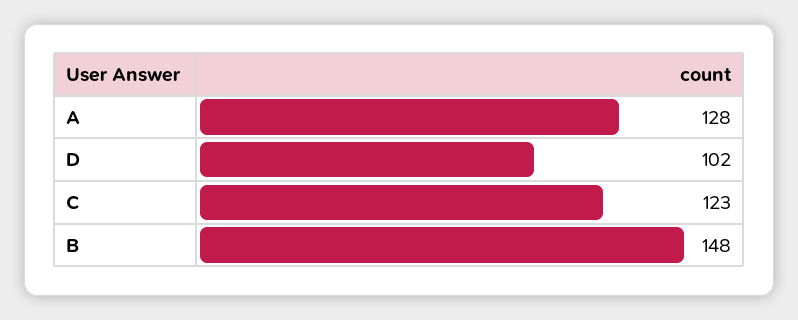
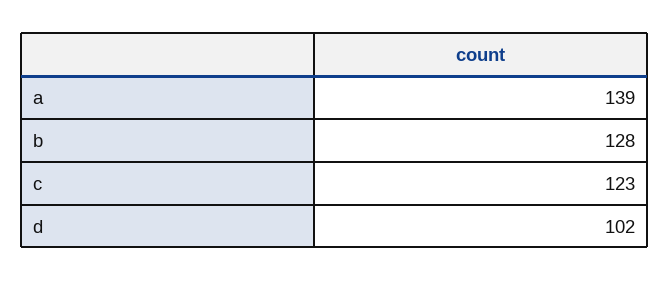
A: 128 -> 139
B: 148 -> 128

